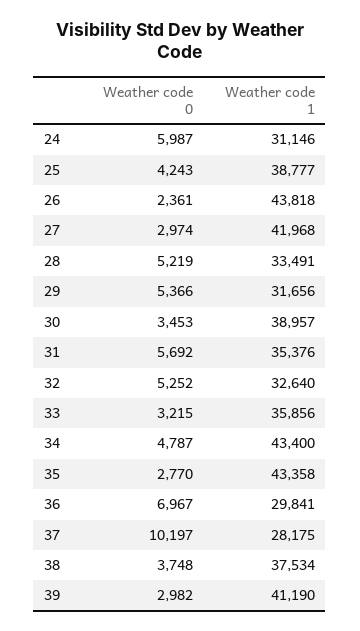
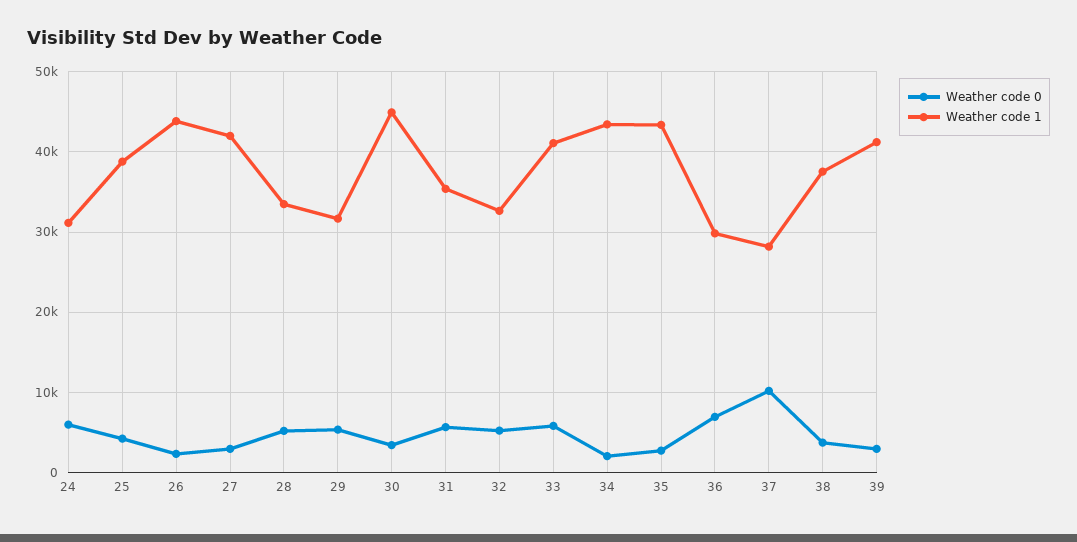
Weather code 1, 30: 38957 -> 45000
Weather code 0, 33: 3215 -> 6000
Weather code 1, 33: 35856 -> 41000
Weather code 0, 34: 4787 -> 2000

